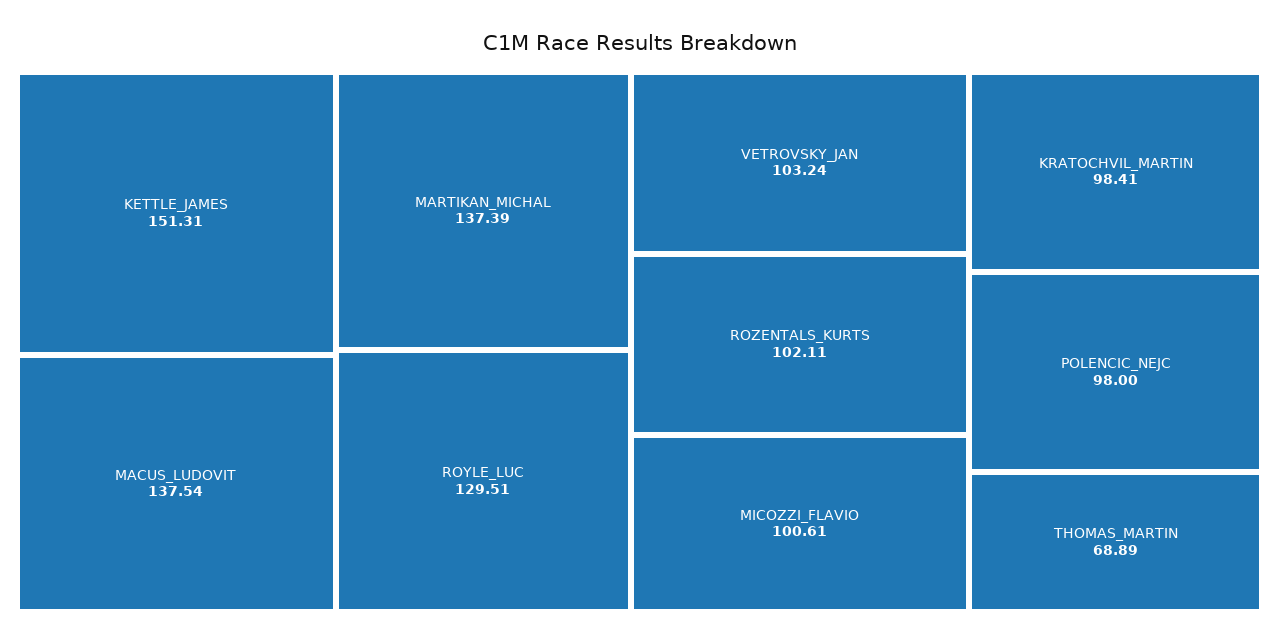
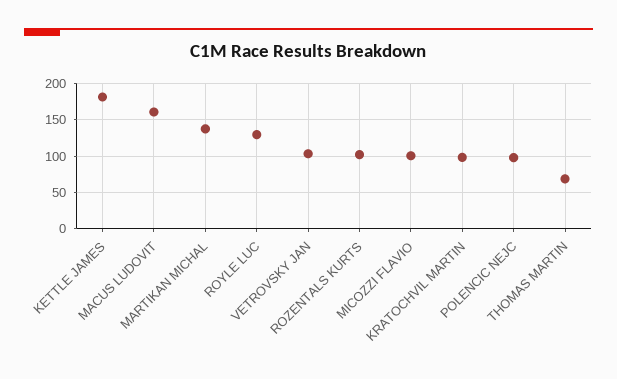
KETTLE_JAMES: 151.31 -> 180
MACUS_LUDOVIT: 137.54 -> 160

